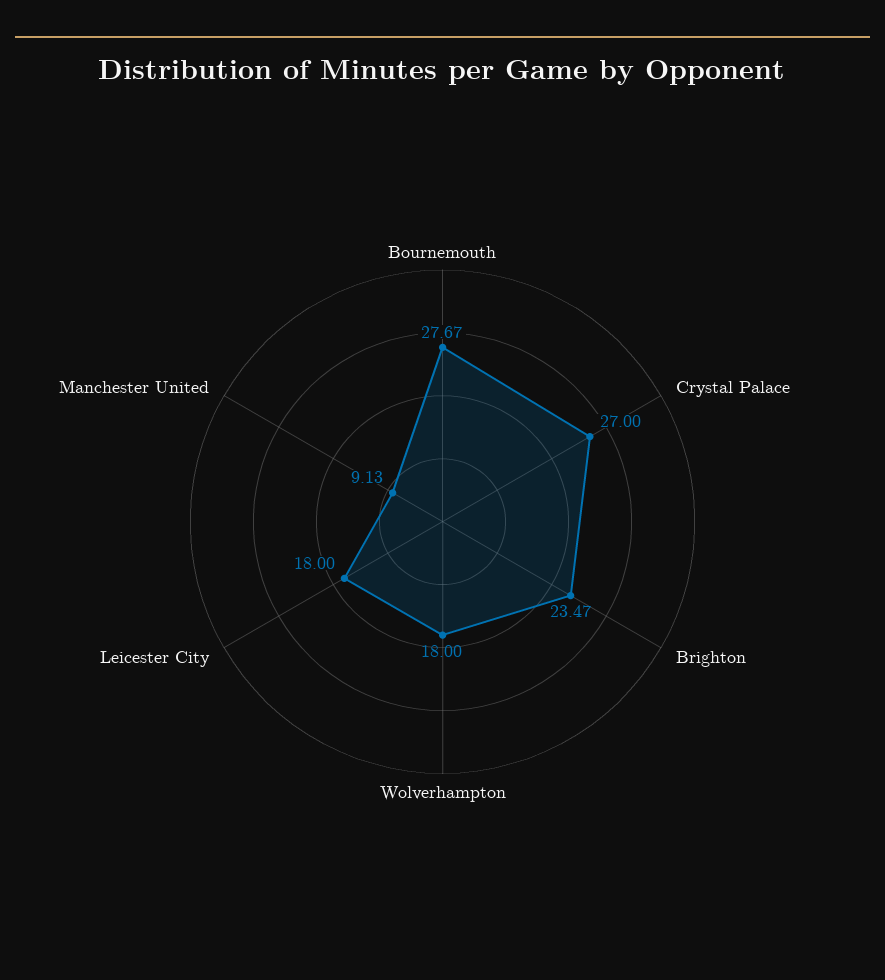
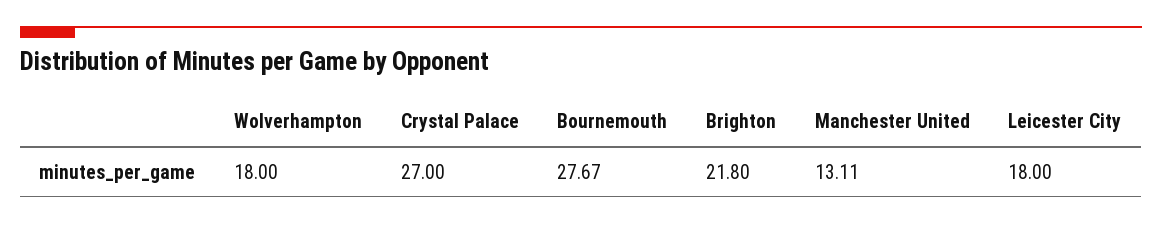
Brighton: 23.47 -> 21.8
Manchester United: 9.13 -> 13.11

